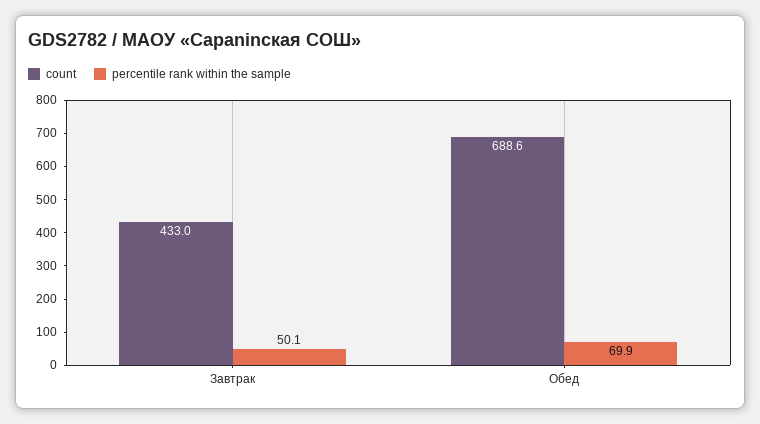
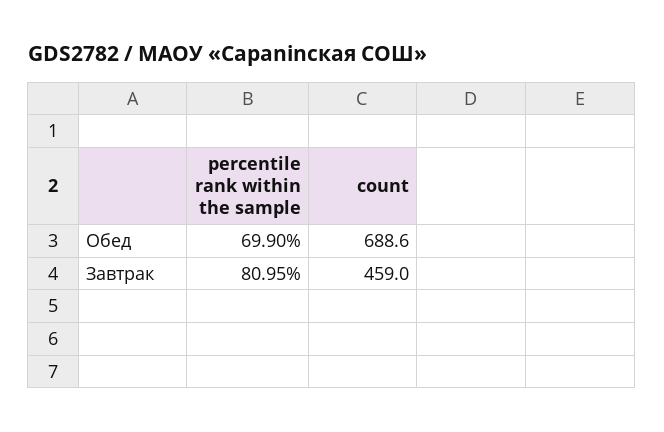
count, Завтрак: 433 -> 459
percentile rank within the sample, Завтрак: 50.1 -> 80.95

